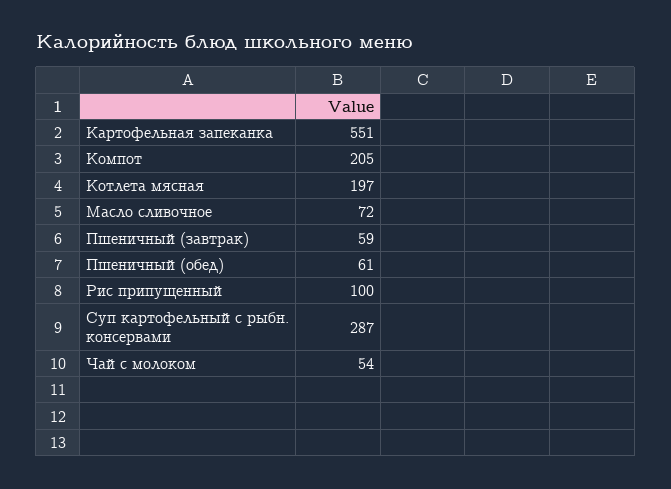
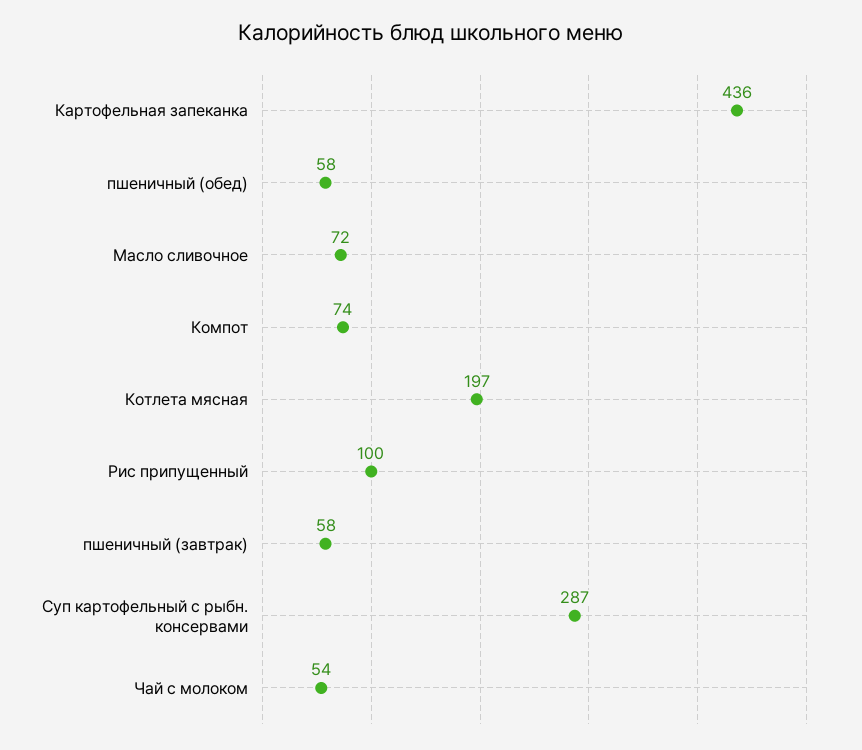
Картофельная запеканка: 551 -> 436
Компот: 205 -> 74
Пшеничный (завтрак): 59 -> 58
Пшеничный (обед): 61 -> 58

